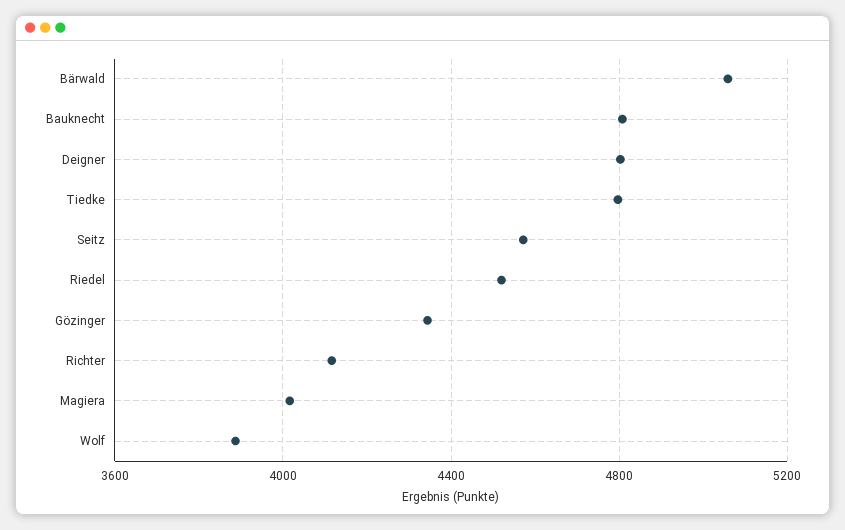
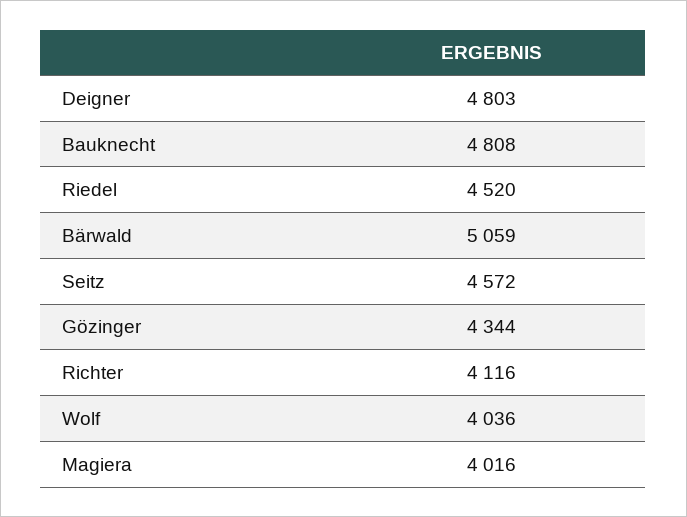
Tiedke: 4800 -> none
Wolf: 3900 -> 4036

